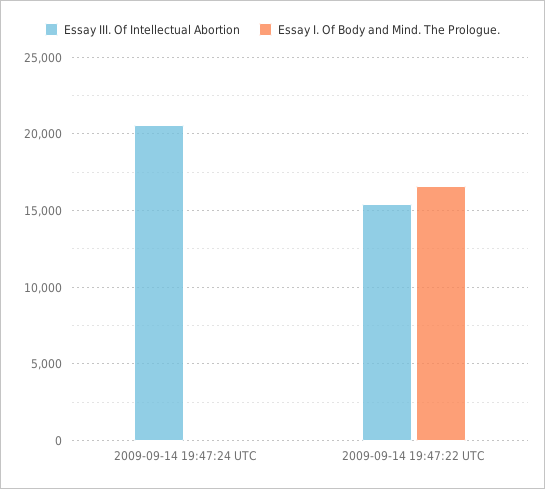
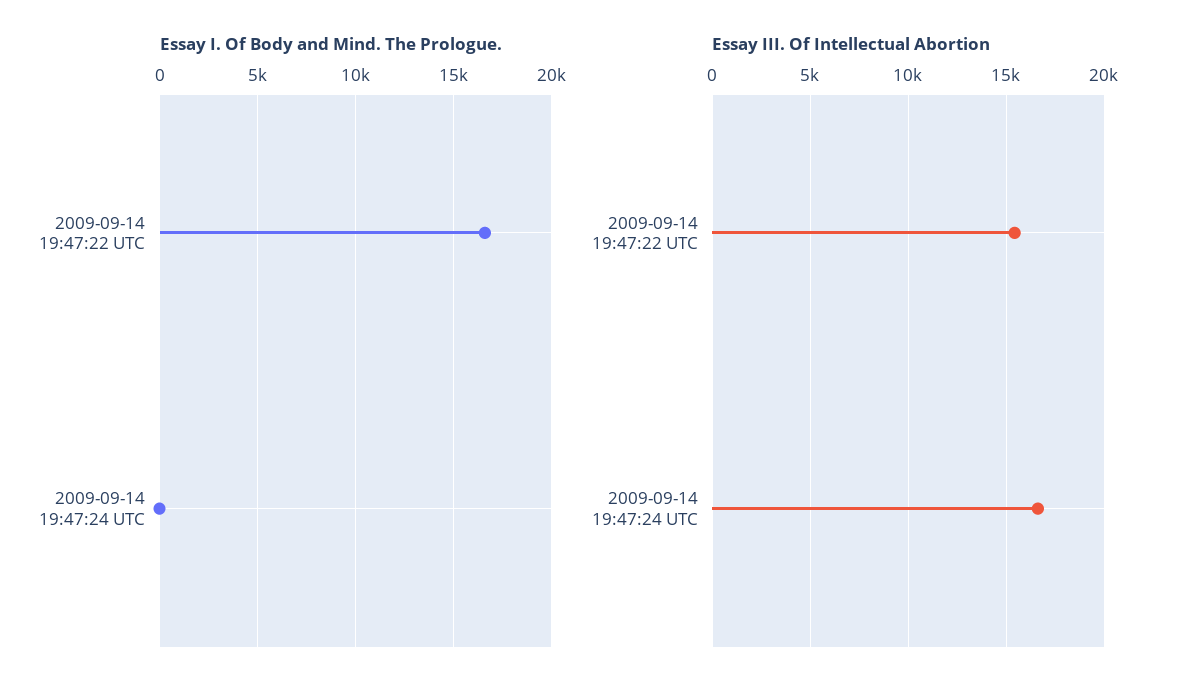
Essay III. Of Intellectual Abortion, 2009-09-14 19:47:24 UTC: 20500 -> 16500

